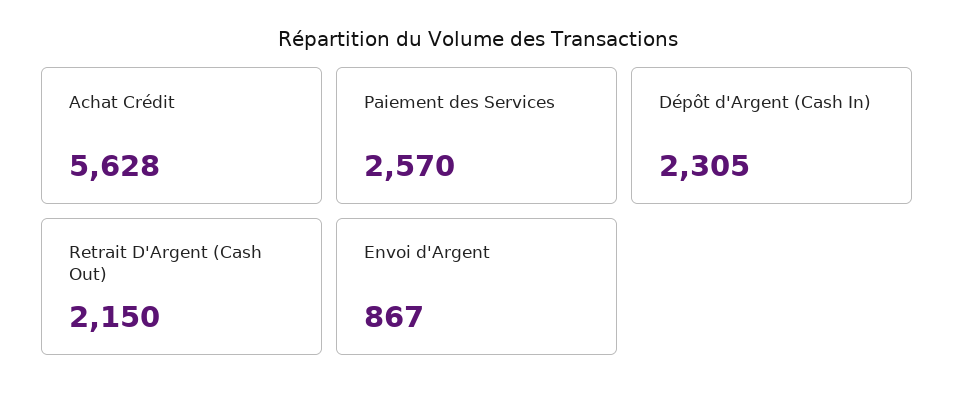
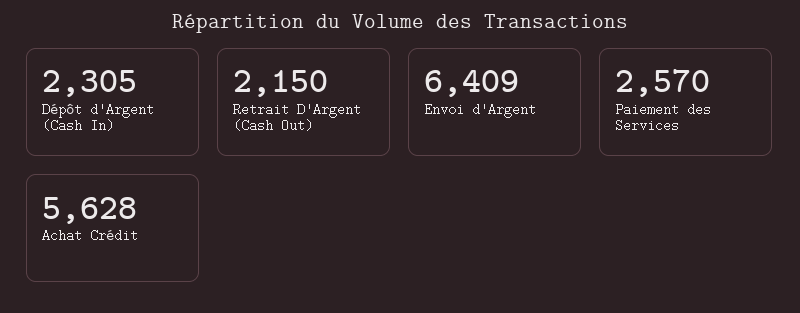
Envoi d'Argent: 867 -> 6409

